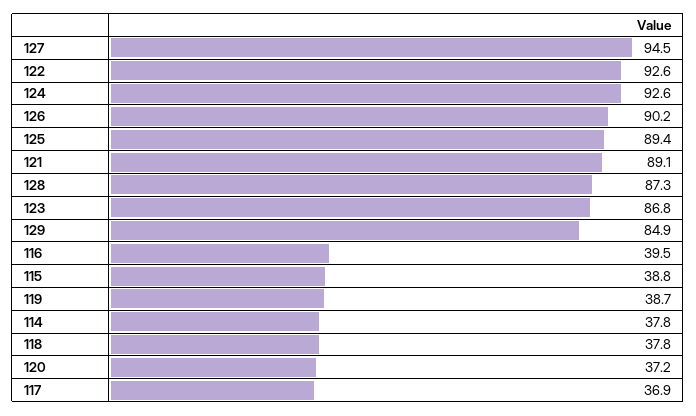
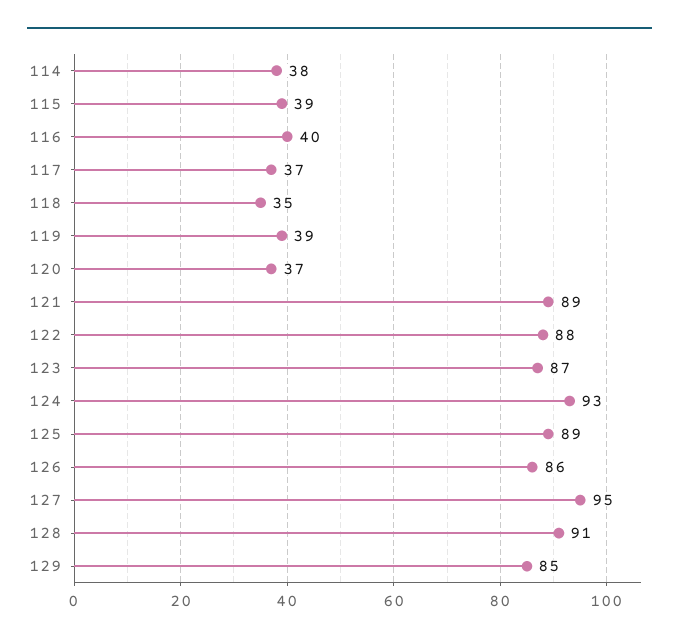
122: 92.6 -> 88
126: 90.2 -> 86
128: 87.3 -> 91
118: 37.8 -> 35

